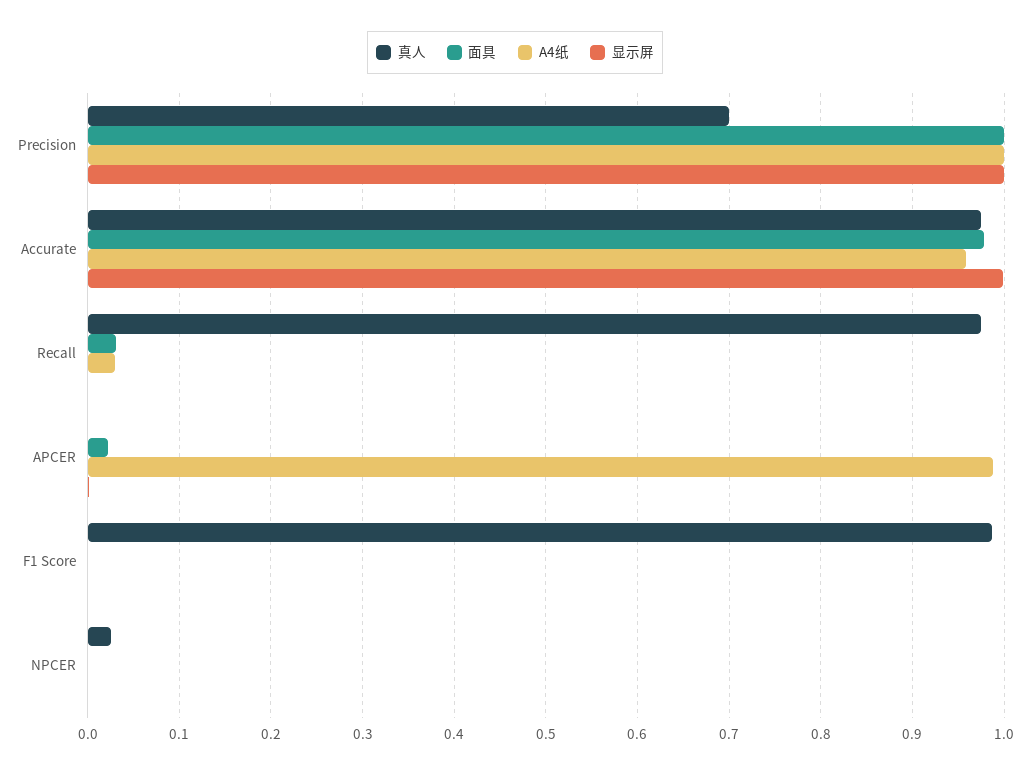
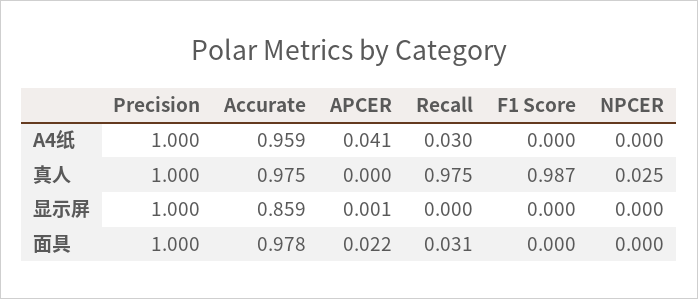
真人, Precision: 0.7 -> 1
显示屏, Accurate: 1 -> 0.859
A4纸, APCER: 0.99 -> 0.041

